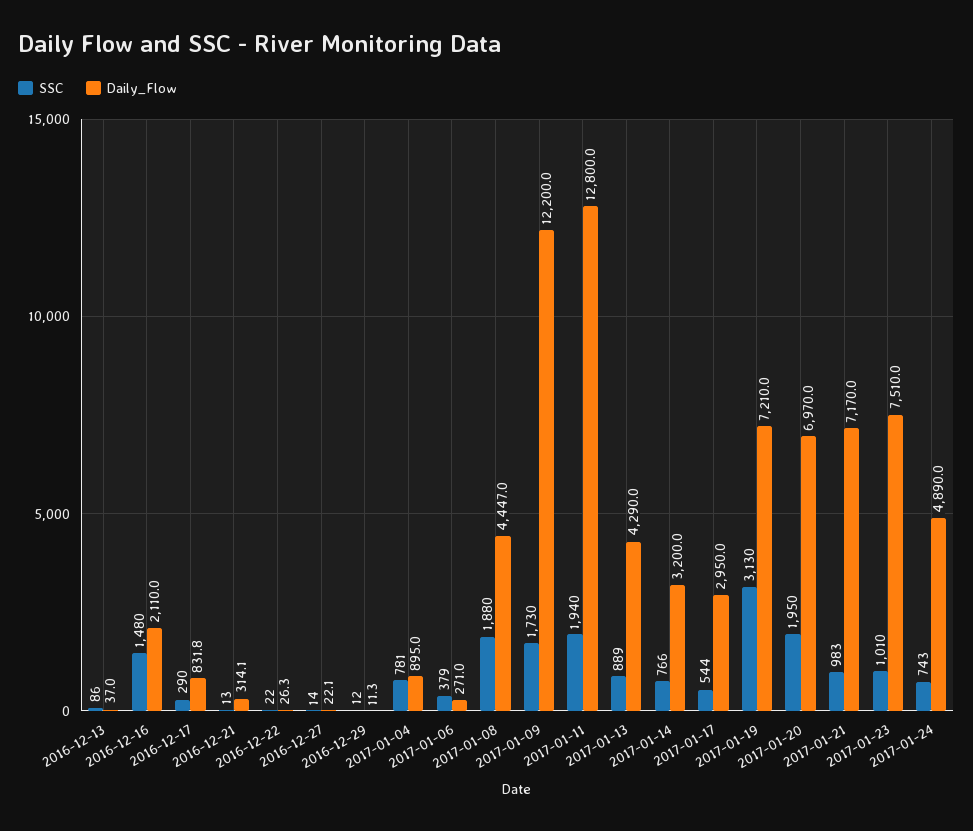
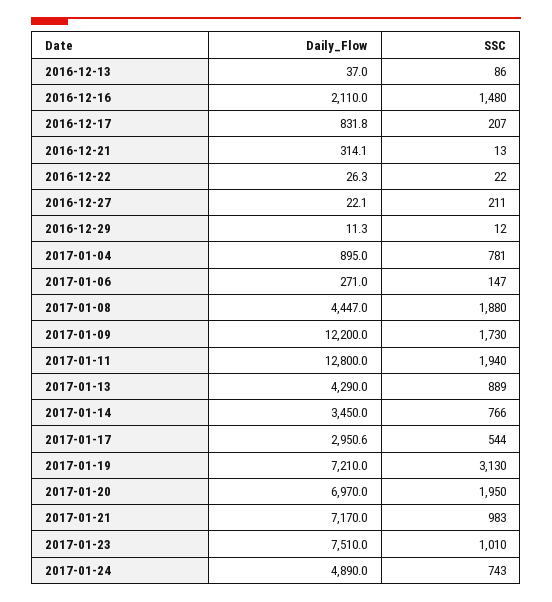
SSC, 2016-12-17: 290 -> 207
SSC, 2016-12-27: 14 -> 211
SSC, 2017-01-06: 379 -> 147
Daily_Flow, 2017-01-14: 3200 -> 3450
Daily_Flow, 2017-01-17: 2950 -> 2950.6

